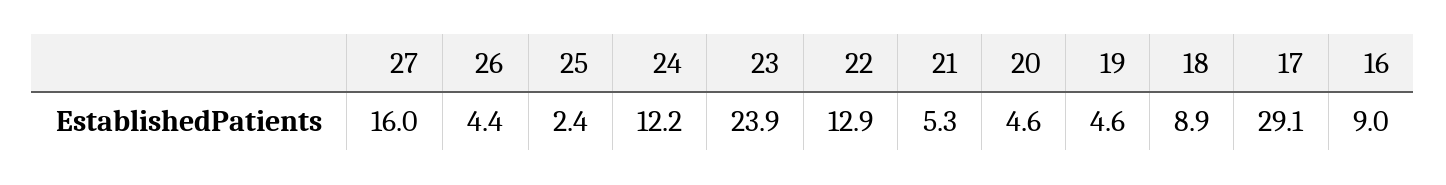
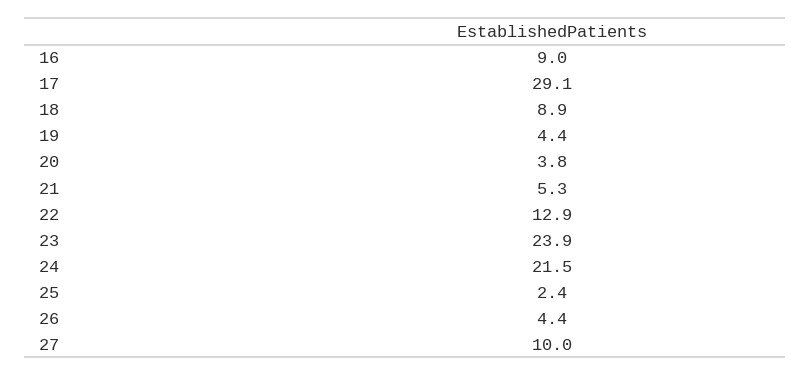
27: 16 -> 10
24: 12.2 -> 21.5
20: 4.6 -> 3.8
19: 4.6 -> 4.4

